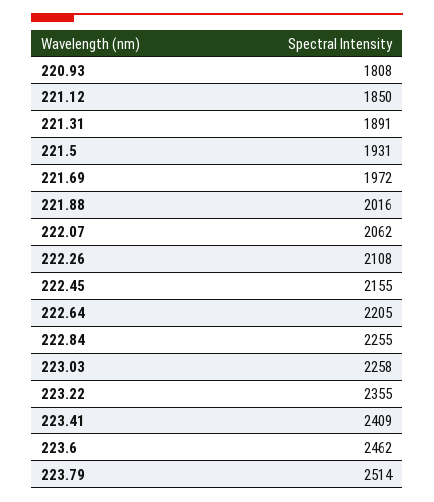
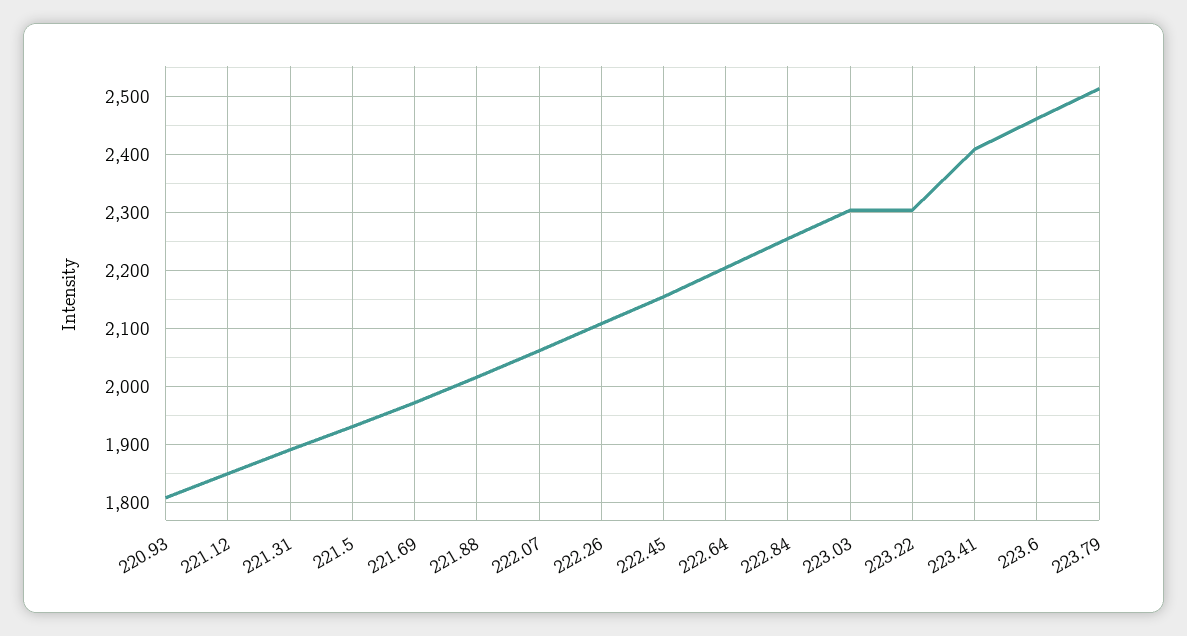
223.03: 2258 -> 2300
223.22: 2355 -> 2300

